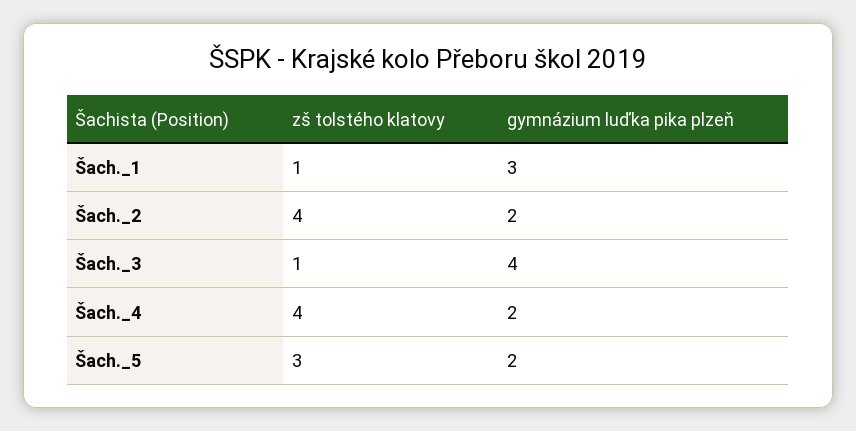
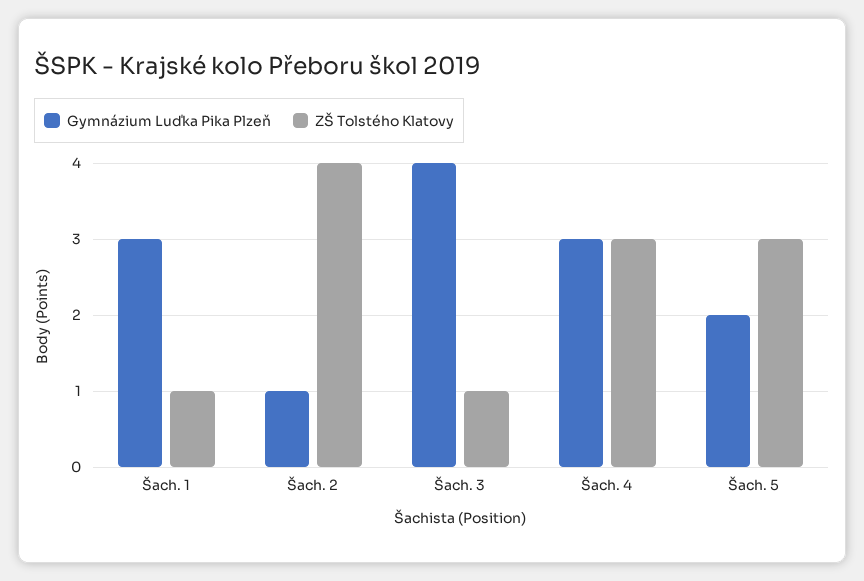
gymnázium luďka pika plzeň, Šach._2: 2 -> 1
zš tolstého klatovy, Šach._4: 4 -> 3
gymnázium luďka pika plzeň, Šach._4: 2 -> 3

